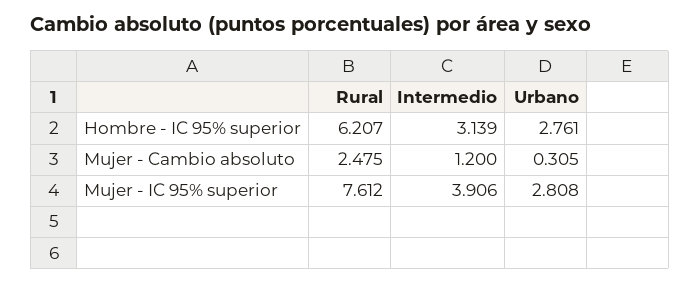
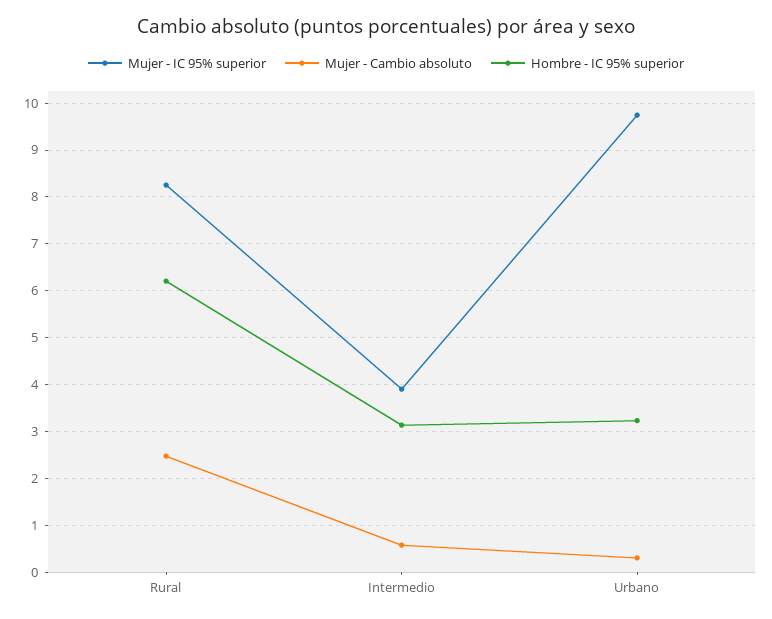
Hombre - IC 95% superior, Urbano: 2.761 -> 3.2
Mujer - Cambio absoluto, Intermedio: 1.2 -> 0.6
Mujer - IC 95% superior, Rural: 7.612 -> 8.2
Mujer - IC 95% superior, Urbano: 2.808 -> 9.8

